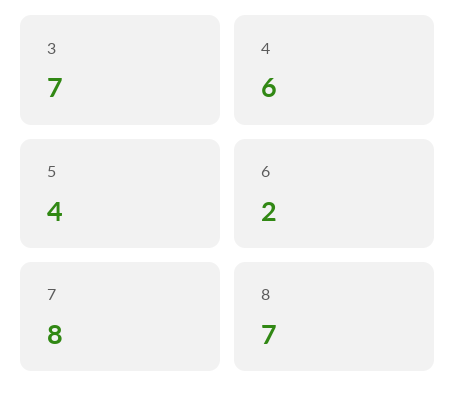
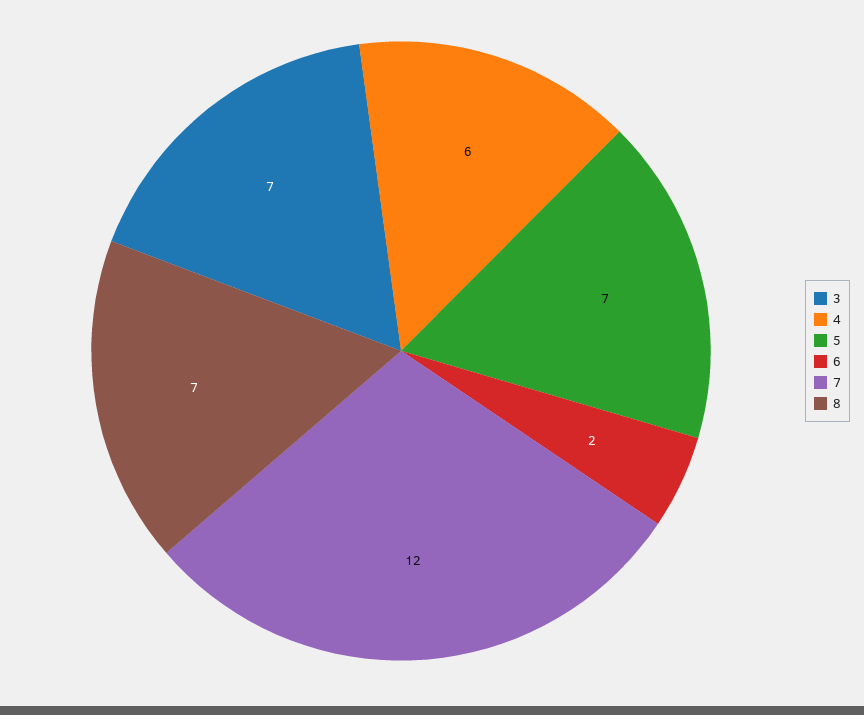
5: 4 -> 7
7: 8 -> 12

